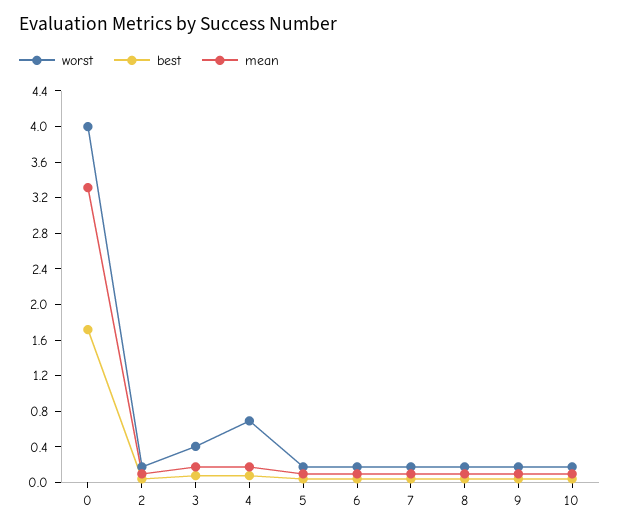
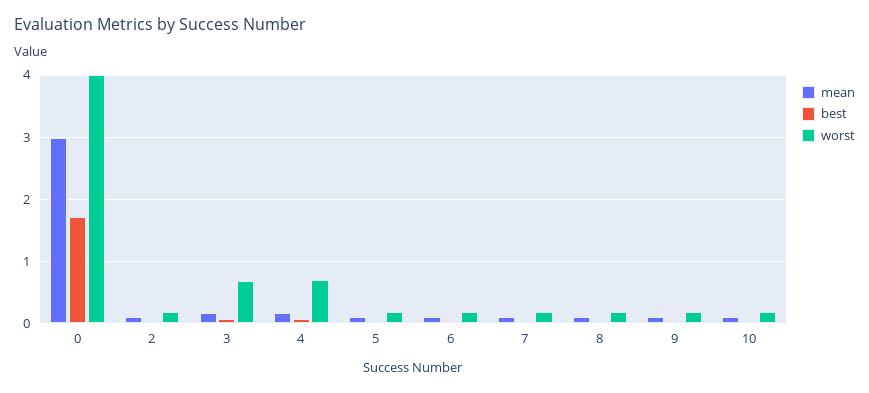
mean, 0: 3.3 -> 3
worst, 3: 0.4 -> 0.7

